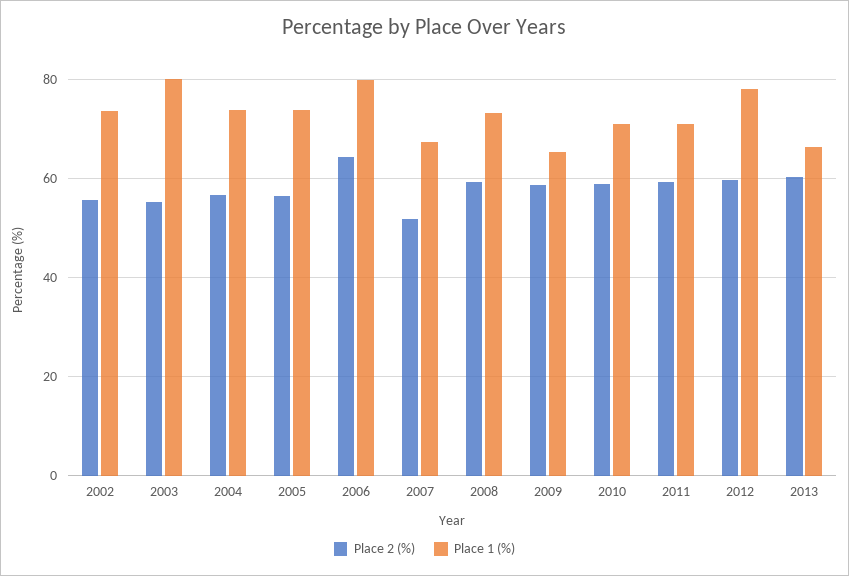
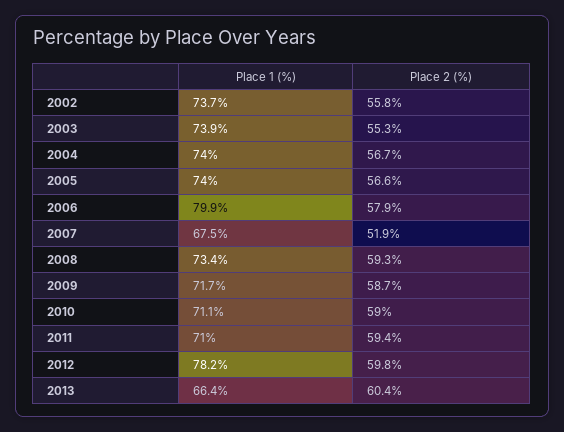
Place 1 (%), 2003: 80 -> 73.9
Place 2 (%), 2006: 64 -> 57.9
Place 1 (%), 2009: 66 -> 71.7

